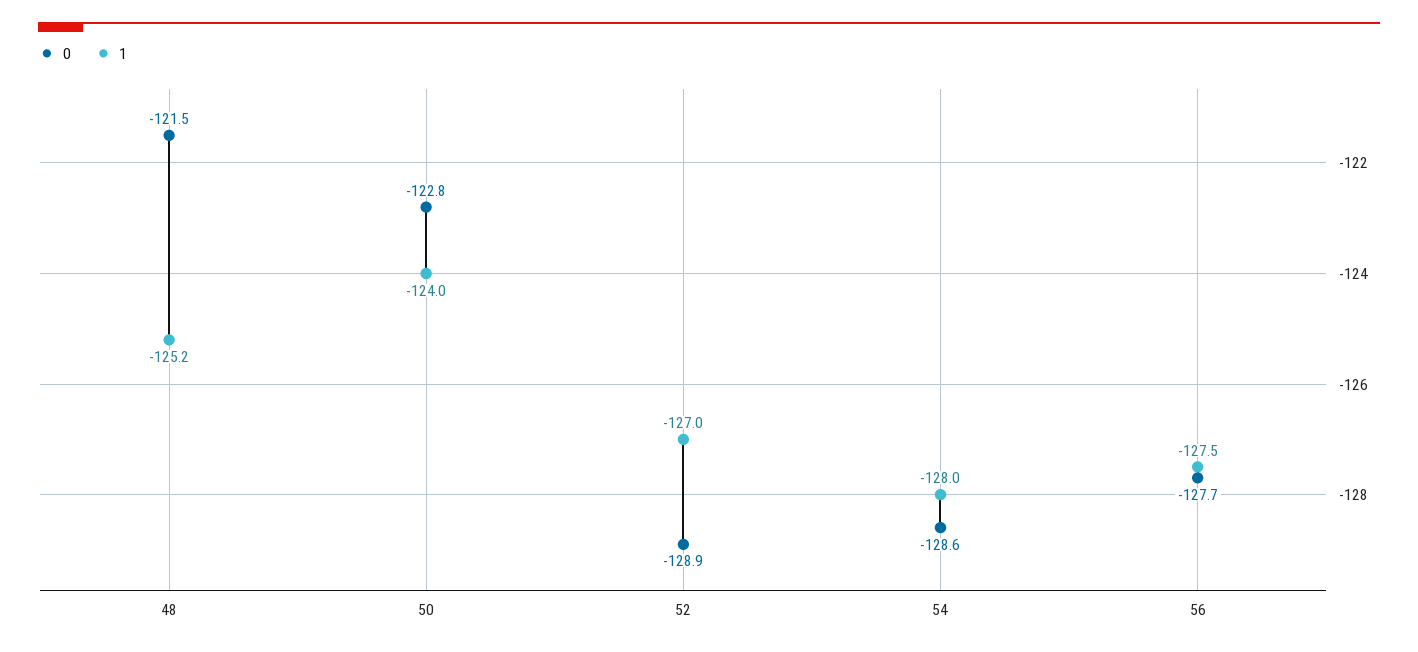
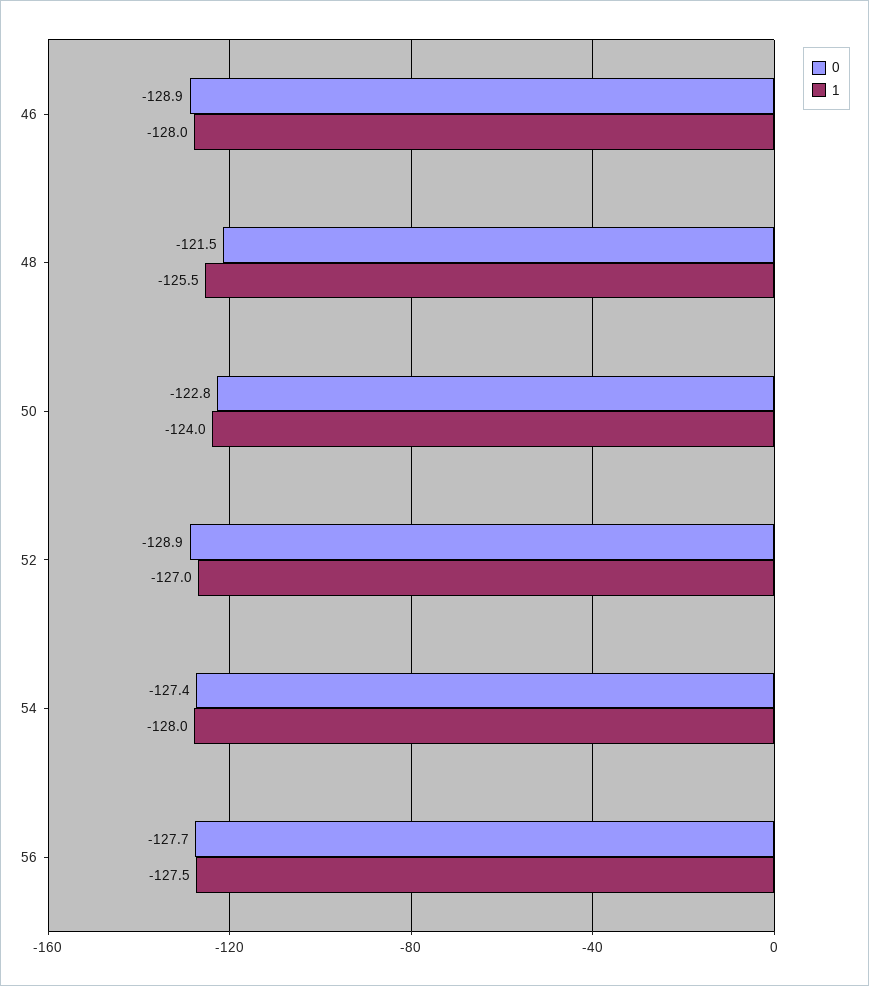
1, 48: -125.2 -> -125.5
0, 54: -128.6 -> -127.4
0, 46: none -> -128.9
1, 46: none -> -128

